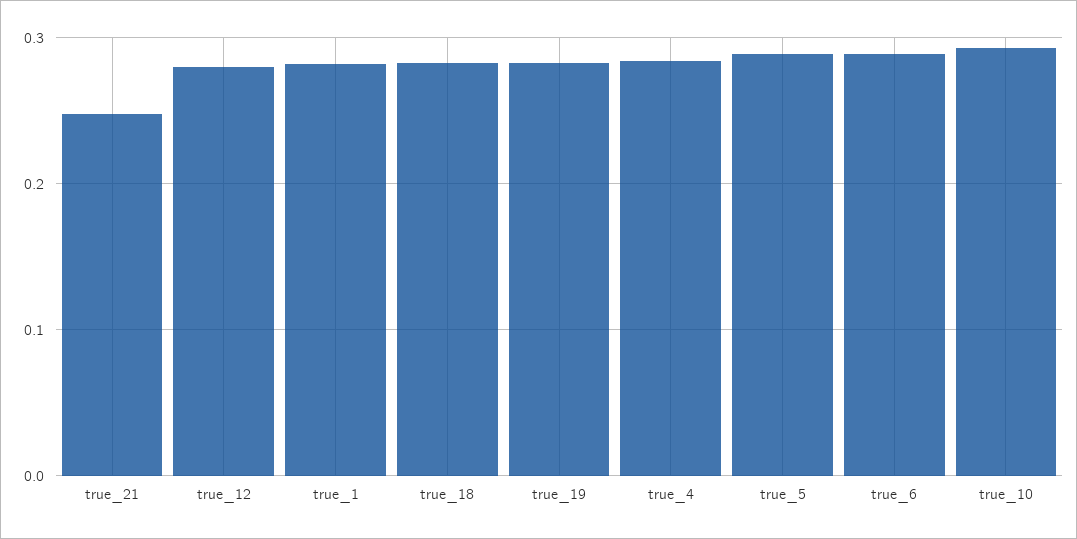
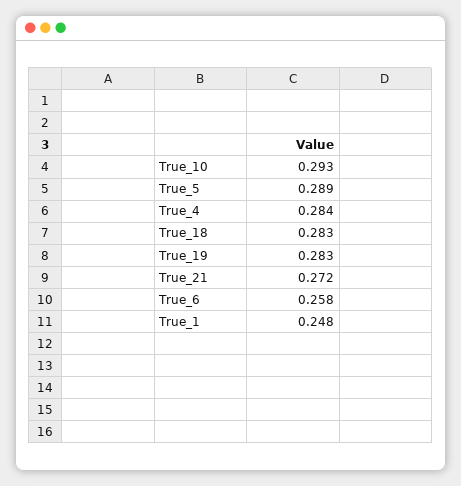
true_21: 0.25 -> 0.272
true_12: 0.28 -> none
true_1: 0.28 -> 0.248
true_6: 0.29 -> 0.258

